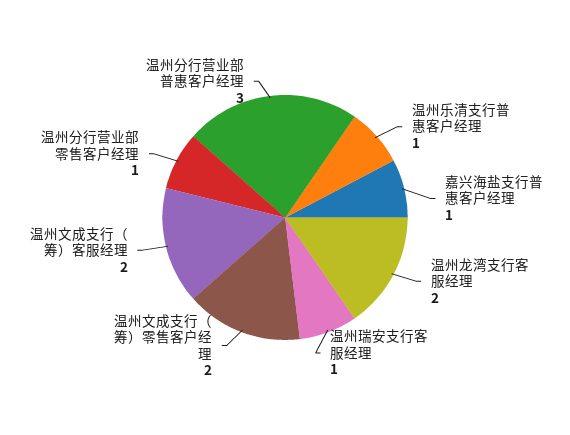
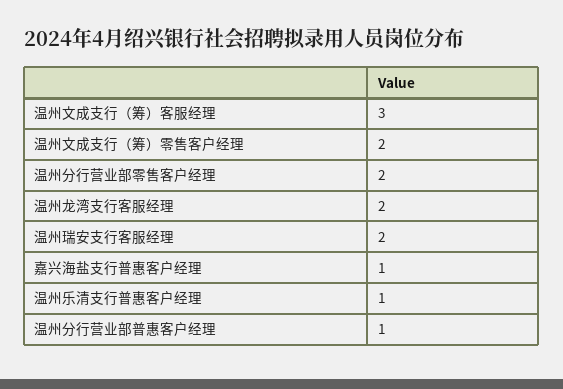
温州瑞安支行客服经理: 1 -> 2
温州文成支行（筹）客服经理: 2 -> 3
温州分行营业部零售客户经理: 1 -> 2
温州分行营业部普惠客户经理: 3 -> 1

